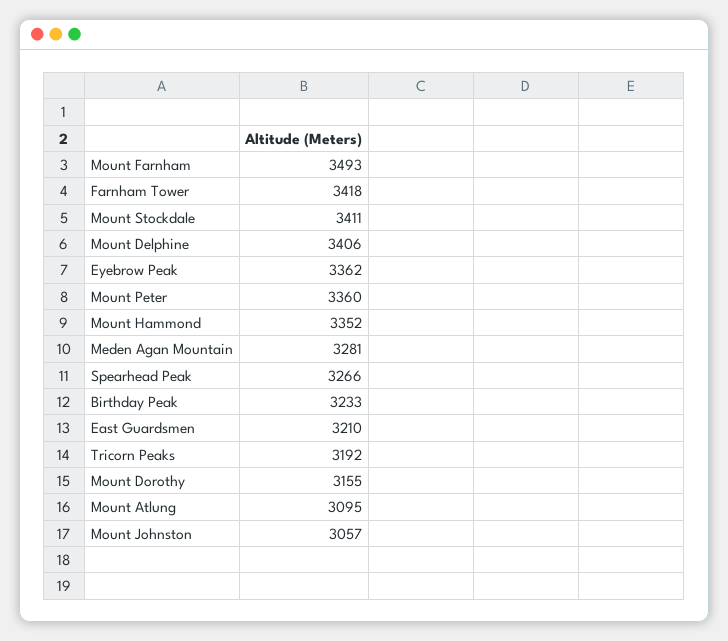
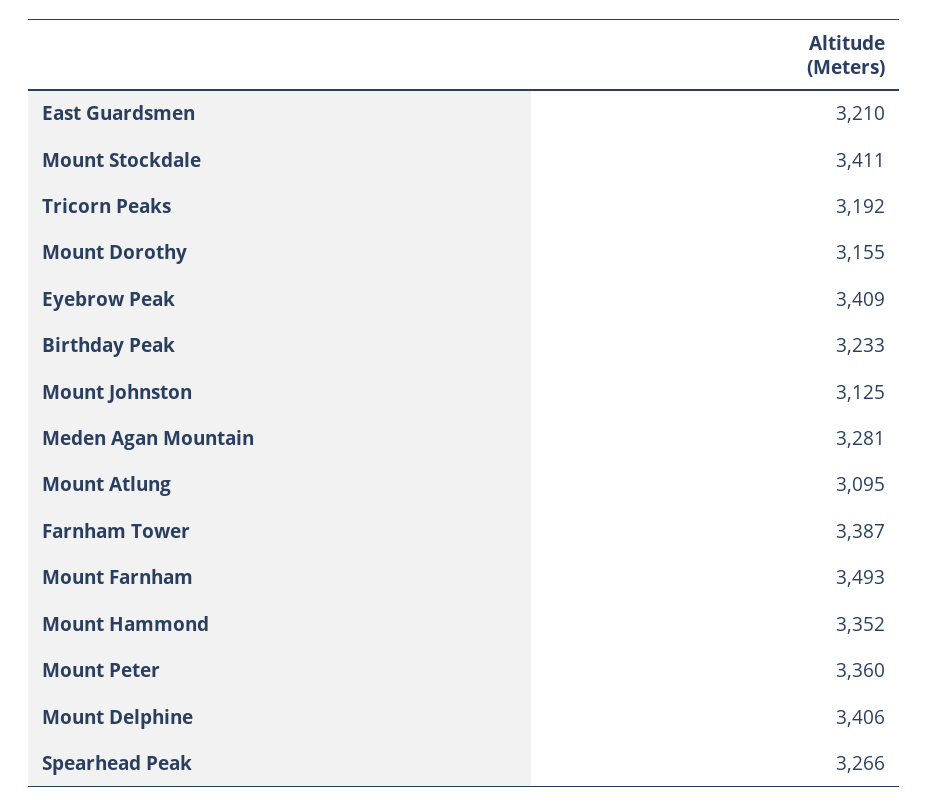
Farnham Tower: 3418 -> 3387
Eyebrow Peak: 3362 -> 3409
Mount Johnston: 3057 -> 3125

